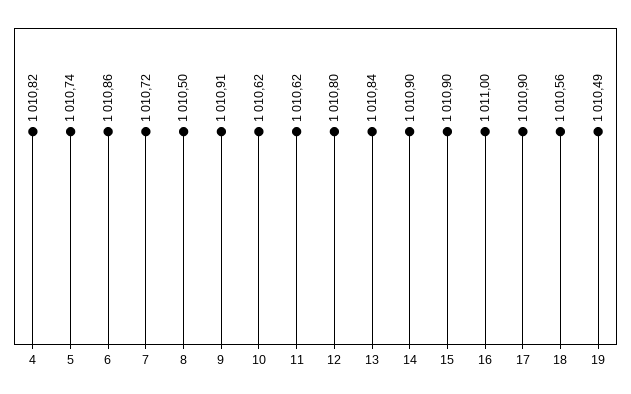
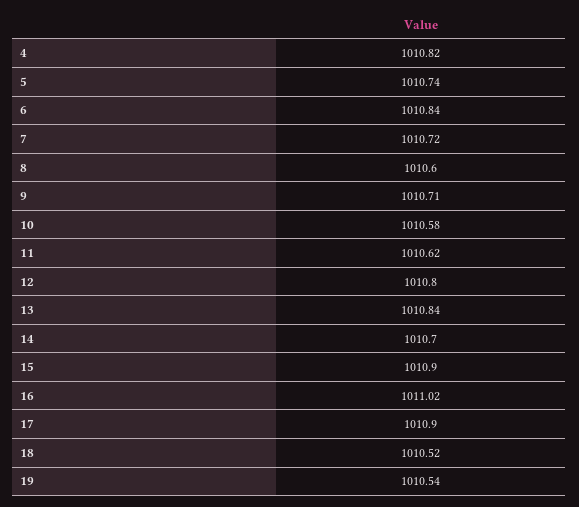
6: 1010.86 -> 1010.84
8: 1010.5 -> 1010.6
9: 1010.91 -> 1010.71
10: 1010.62 -> 1010.58
14: 1010.9 -> 1010.7
16: 1011 -> 1011.02
18: 1010.56 -> 1010.52
19: 1010.49 -> 1010.54

